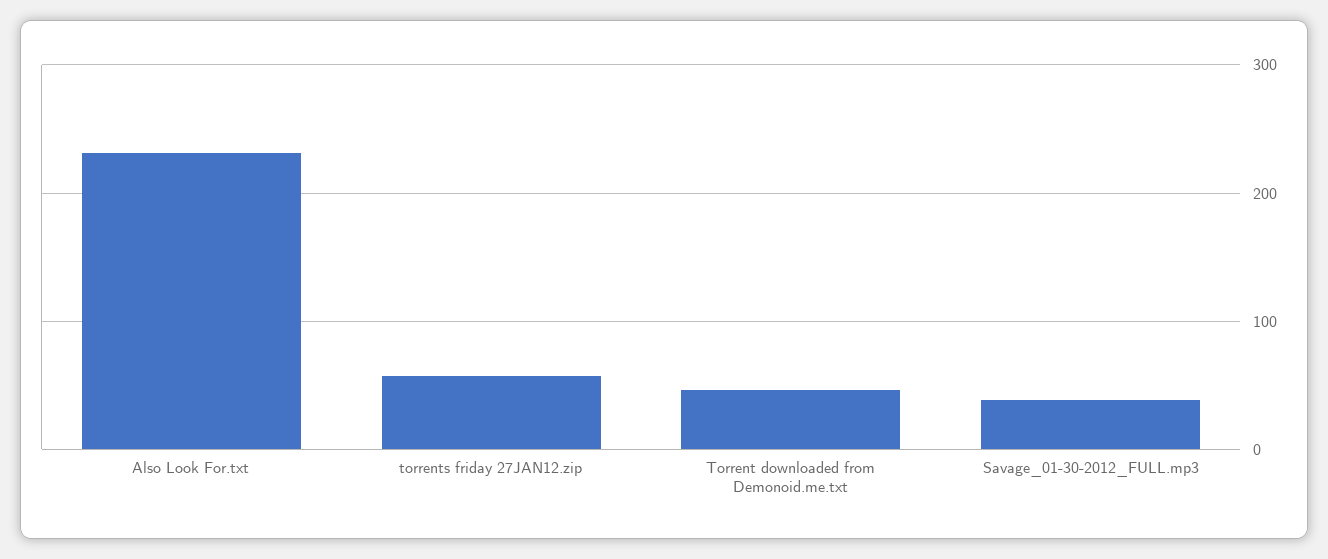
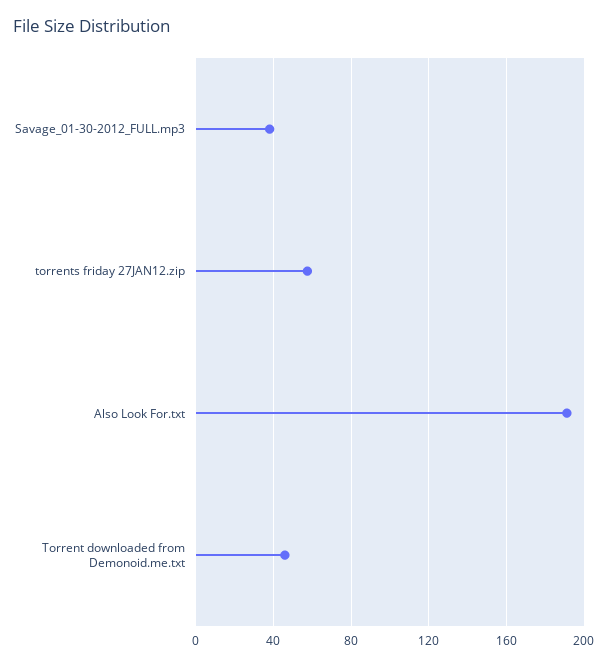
Also Look For.txt: 230 -> 190

